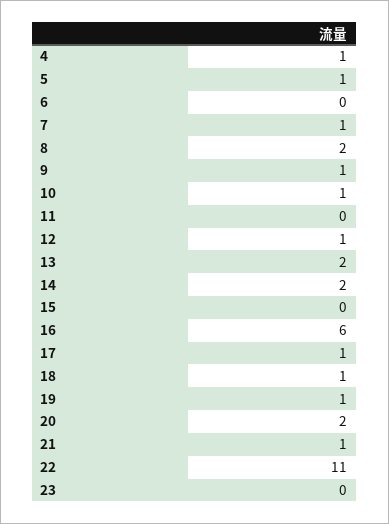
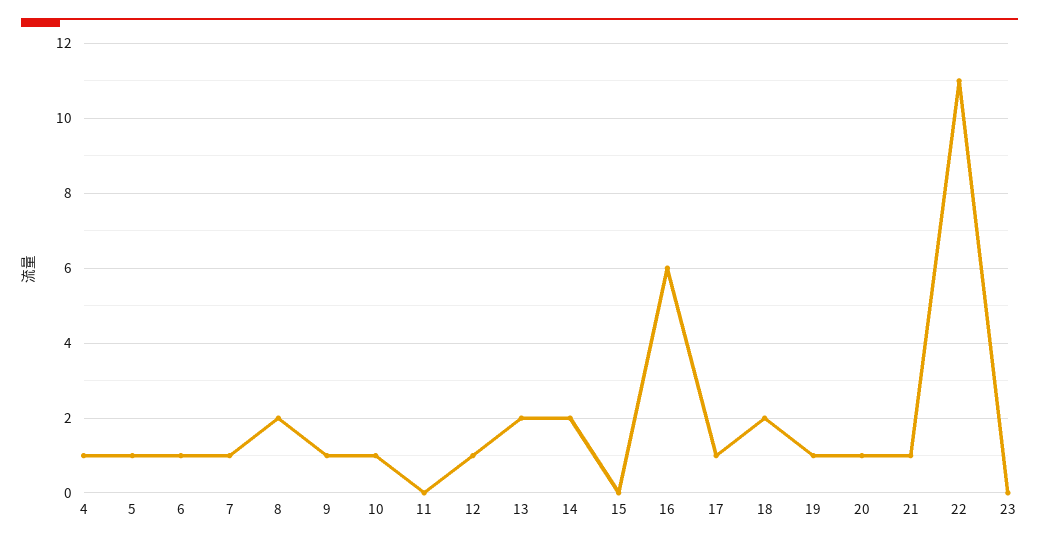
6: 0 -> 1
18: 1 -> 2
20: 2 -> 1

